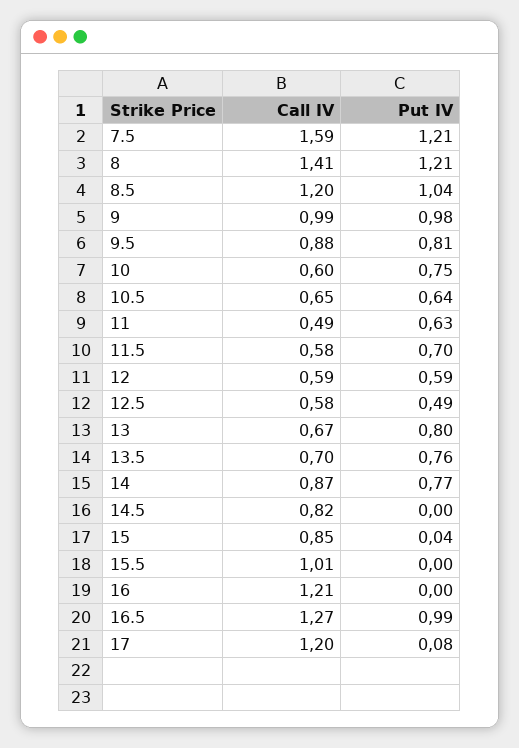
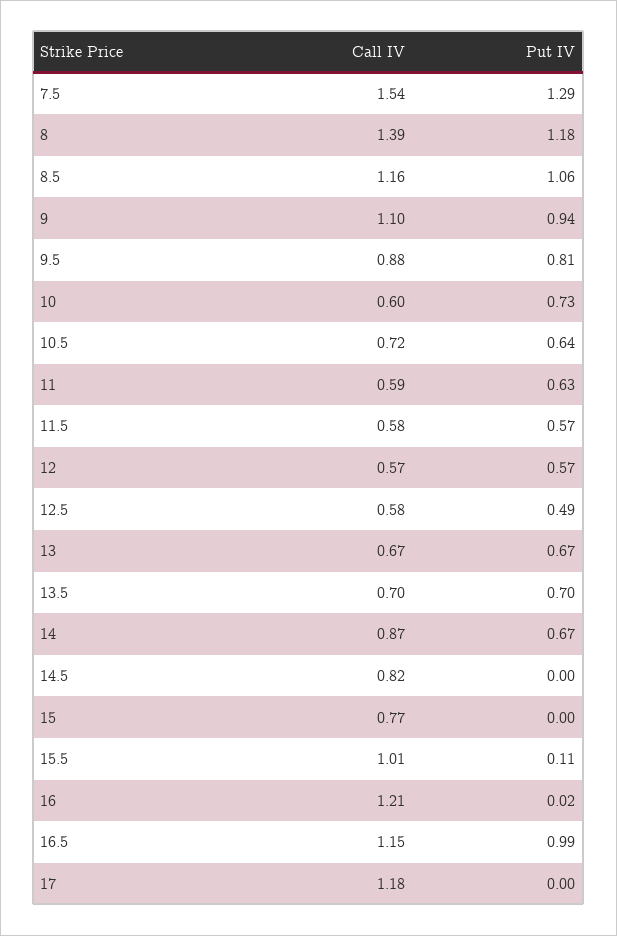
Call IV, 7.5: 1.59 -> 1.54
Put IV, 7.5: 1.21 -> 1.29
Call IV, 8: 1.41 -> 1.39
Put IV, 8: 1.21 -> 1.18
Call IV, 8.5: 1.2 -> 1.16
Put IV, 8.5: 1.04 -> 1.06
Call IV, 9: 0.99 -> 1.1
Put IV, 9: 0.98 -> 0.94
Put IV, 10: 0.75 -> 0.73
Call IV, 10.5: 0.65 -> 0.72
Call IV, 11: 0.49 -> 0.59
Put IV, 11.5: 0.7 -> 0.57
Call IV, 12: 0.59 -> 0.57
Put IV, 12: 0.59 -> 0.57
Put IV, 13: 0.8 -> 0.67
Put IV, 13.5: 0.76 -> 0.7
Put IV, 14: 0.77 -> 0.67
Call IV, 15: 0.85 -> 0.77
Put IV, 15: 0.04 -> 0
Put IV, 15.5: 0 -> 0.11
Put IV, 16: 0 -> 0.02
Call IV, 16.5: 1.27 -> 1.15
Call IV, 17: 1.2 -> 1.18
Put IV, 17: 0.08 -> 0

